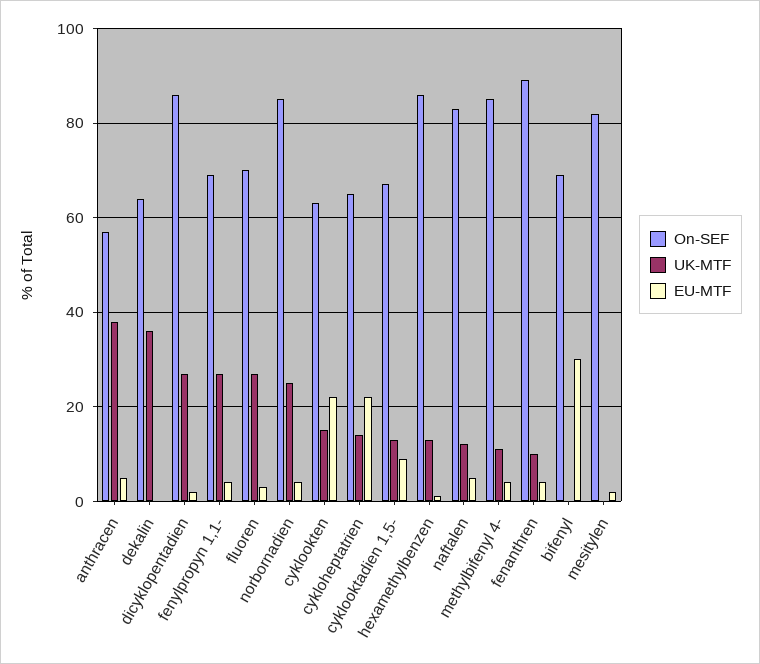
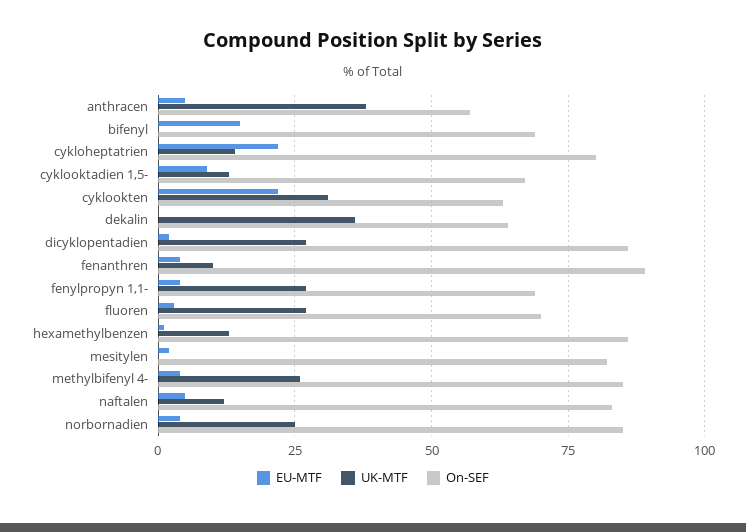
UK-MTF, cyklookten: 15 -> 30
On-SEF, cykloheptatrien: 65 -> 80
UK-MTF, methylbifenyl 4-: 10 -> 25
EU-MTF, bifenyl: 30 -> 15

